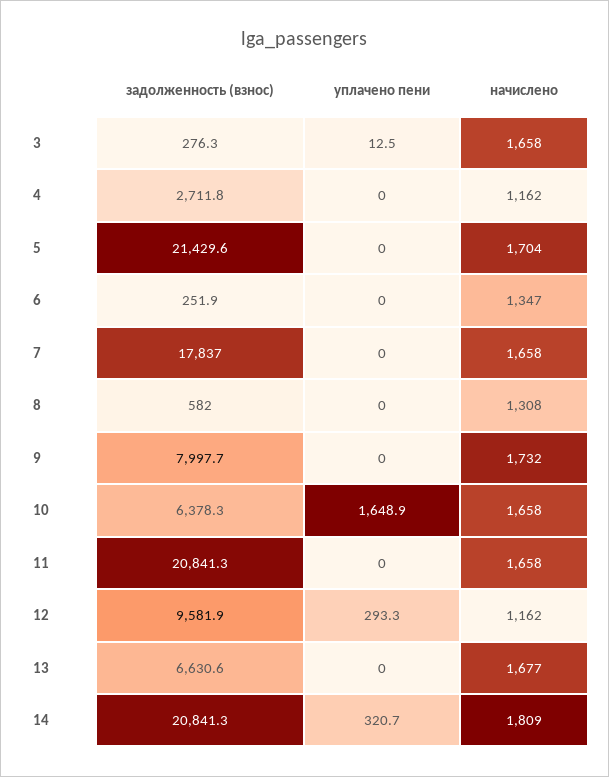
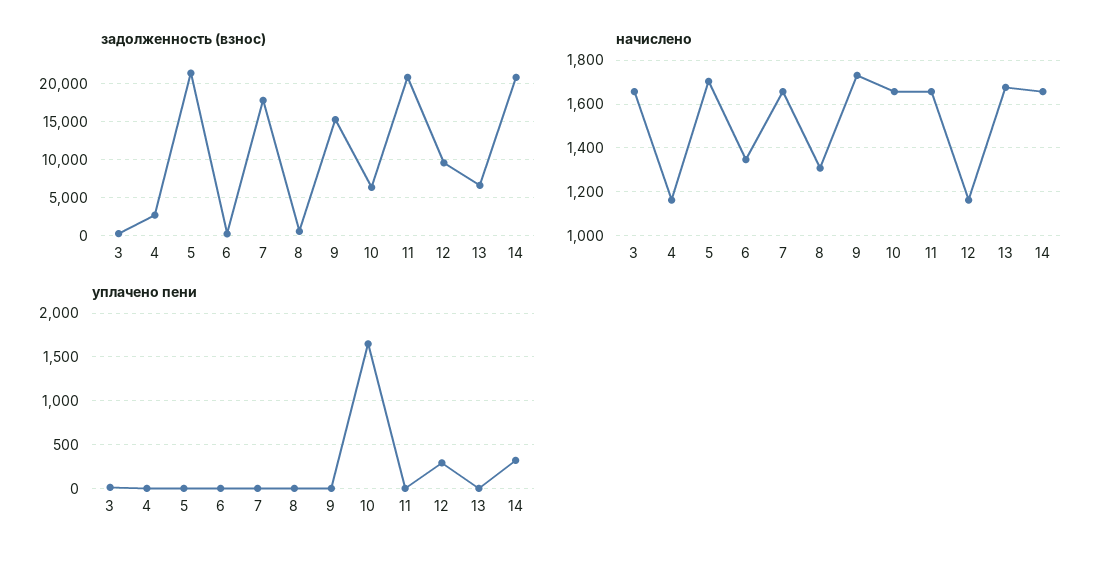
задолженность (взнос), 9: 7997.7 -> 15000
начислено, 14: 1809 -> 1650

